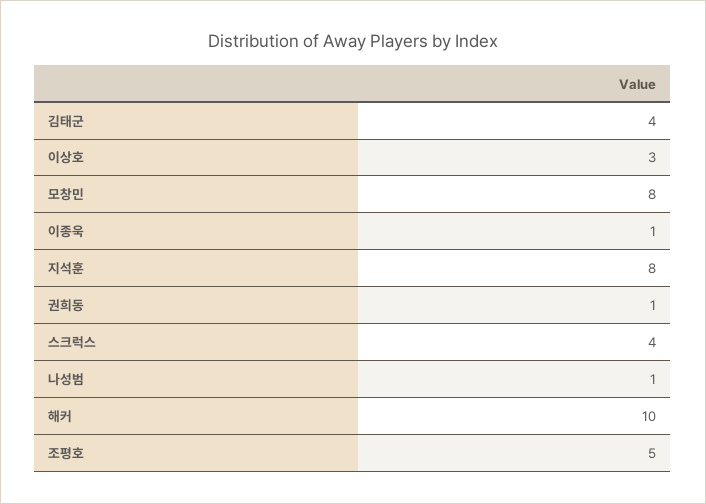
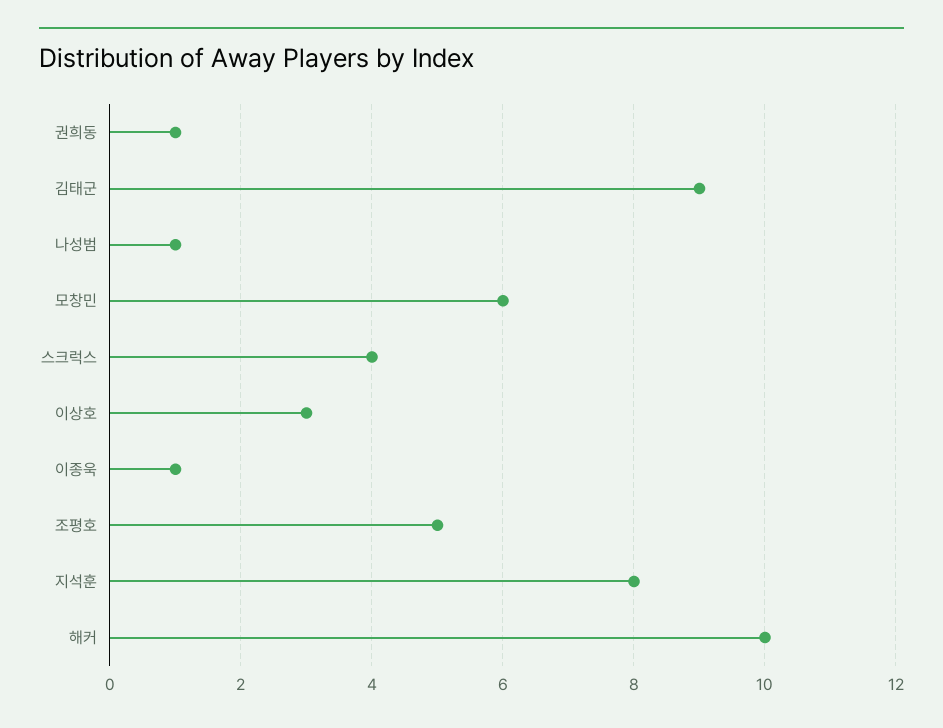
김태군: 4 -> 9
모창민: 8 -> 6

